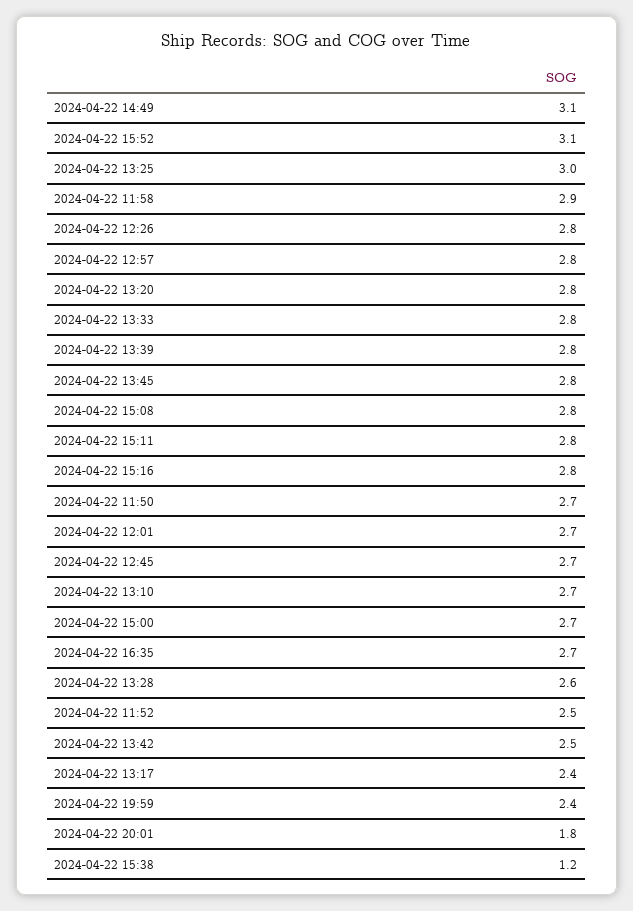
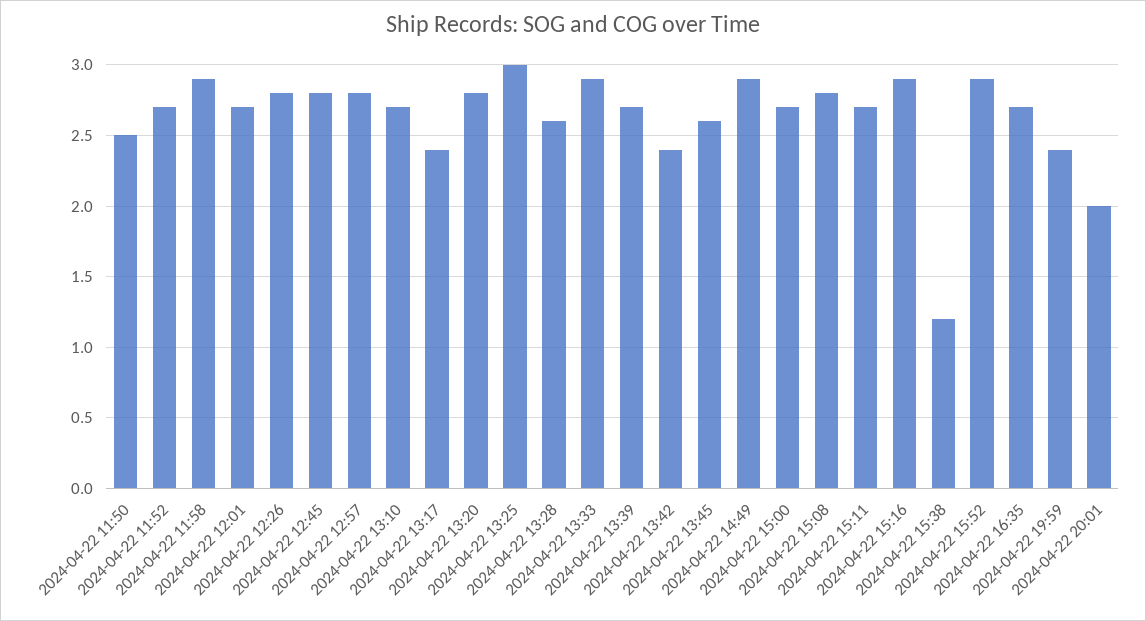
2024-04-22 14:49: 3.1 -> 2.9
2024-04-22 15:52: 3.1 -> 2.9
2024-04-22 13:33: 2.8 -> 2.9
2024-04-22 13:39: 2.8 -> 2.7
2024-04-22 13:45: 2.8 -> 2.6
2024-04-22 15:11: 2.8 -> 2.7
2024-04-22 15:16: 2.8 -> 2.9
2024-04-22 11:50: 2.7 -> 2.5
2024-04-22 12:45: 2.7 -> 2.8
2024-04-22 11:52: 2.5 -> 2.7
2024-04-22 13:42: 2.5 -> 2.4
2024-04-22 20:01: 1.8 -> 2

